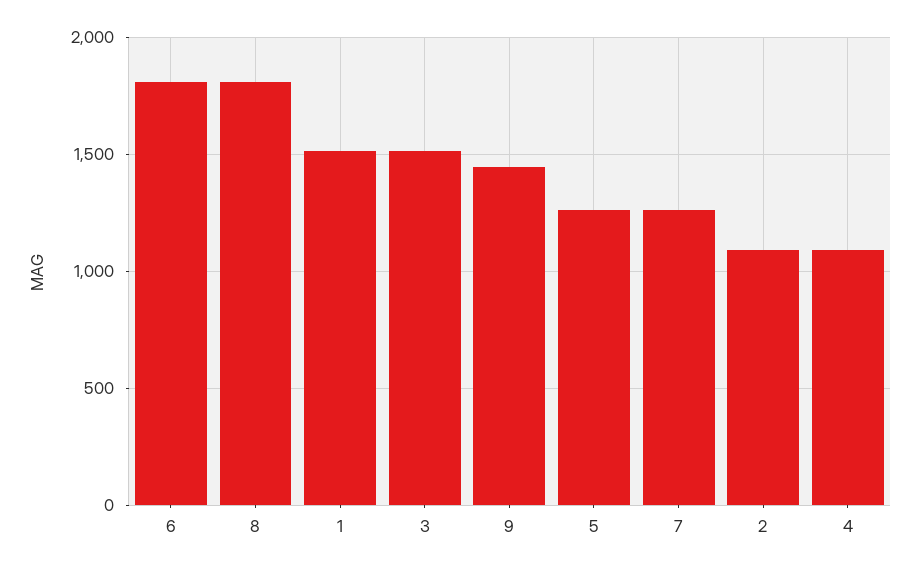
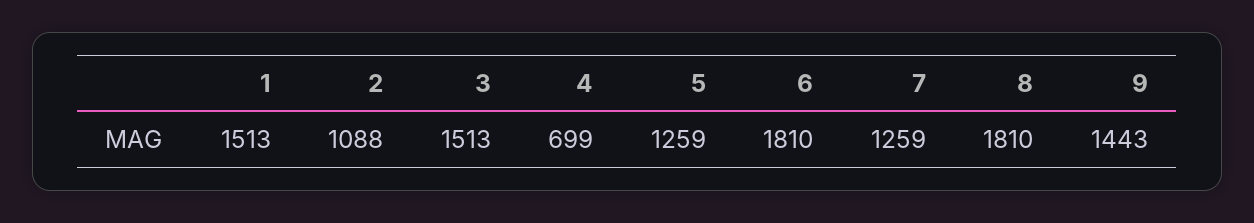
4: 1100 -> 699

